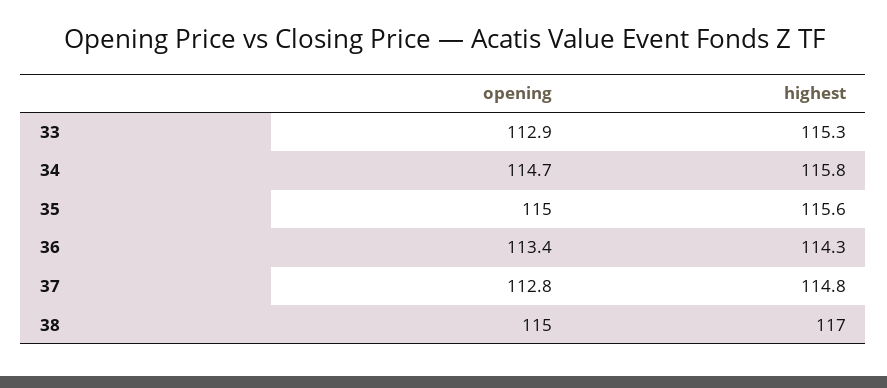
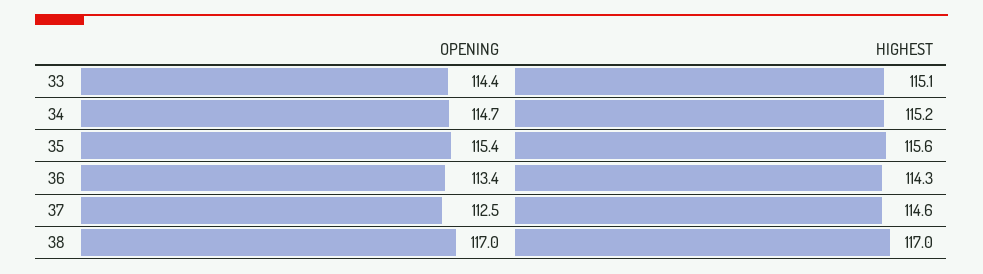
opening, 33: 112.9 -> 114.4
highest, 33: 115.3 -> 115.1
highest, 34: 115.8 -> 115.2
opening, 35: 115 -> 115.4
opening, 37: 112.8 -> 112.5
highest, 37: 114.8 -> 114.6
opening, 38: 115 -> 117

